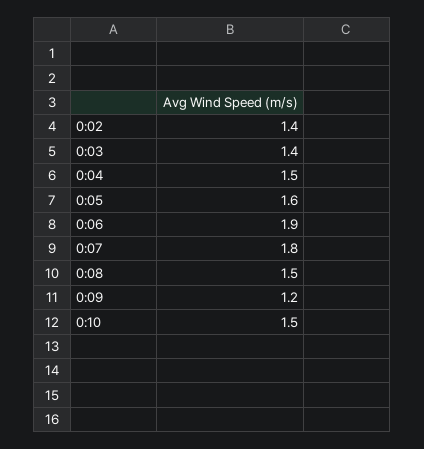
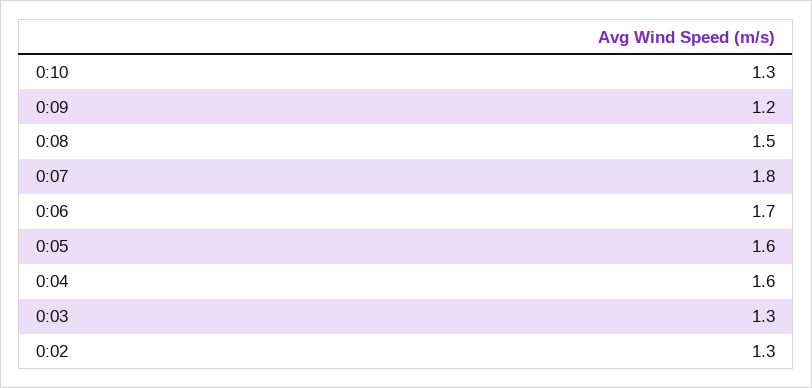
0:02: 1.4 -> 1.3
0:03: 1.4 -> 1.3
0:04: 1.5 -> 1.6
0:06: 1.9 -> 1.7
0:10: 1.5 -> 1.3

